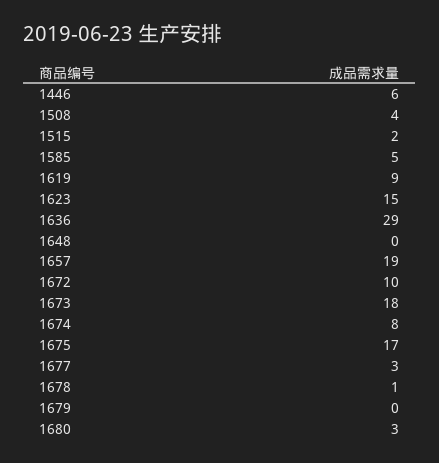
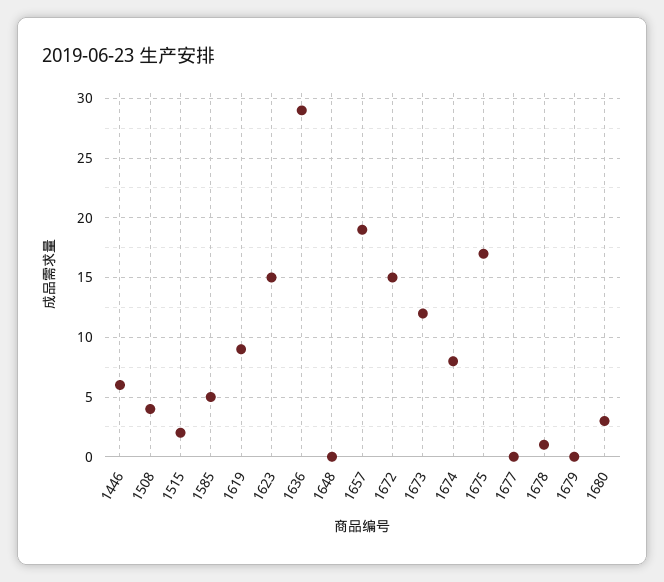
1672: 10 -> 15
1673: 18 -> 12
1677: 3 -> 0

